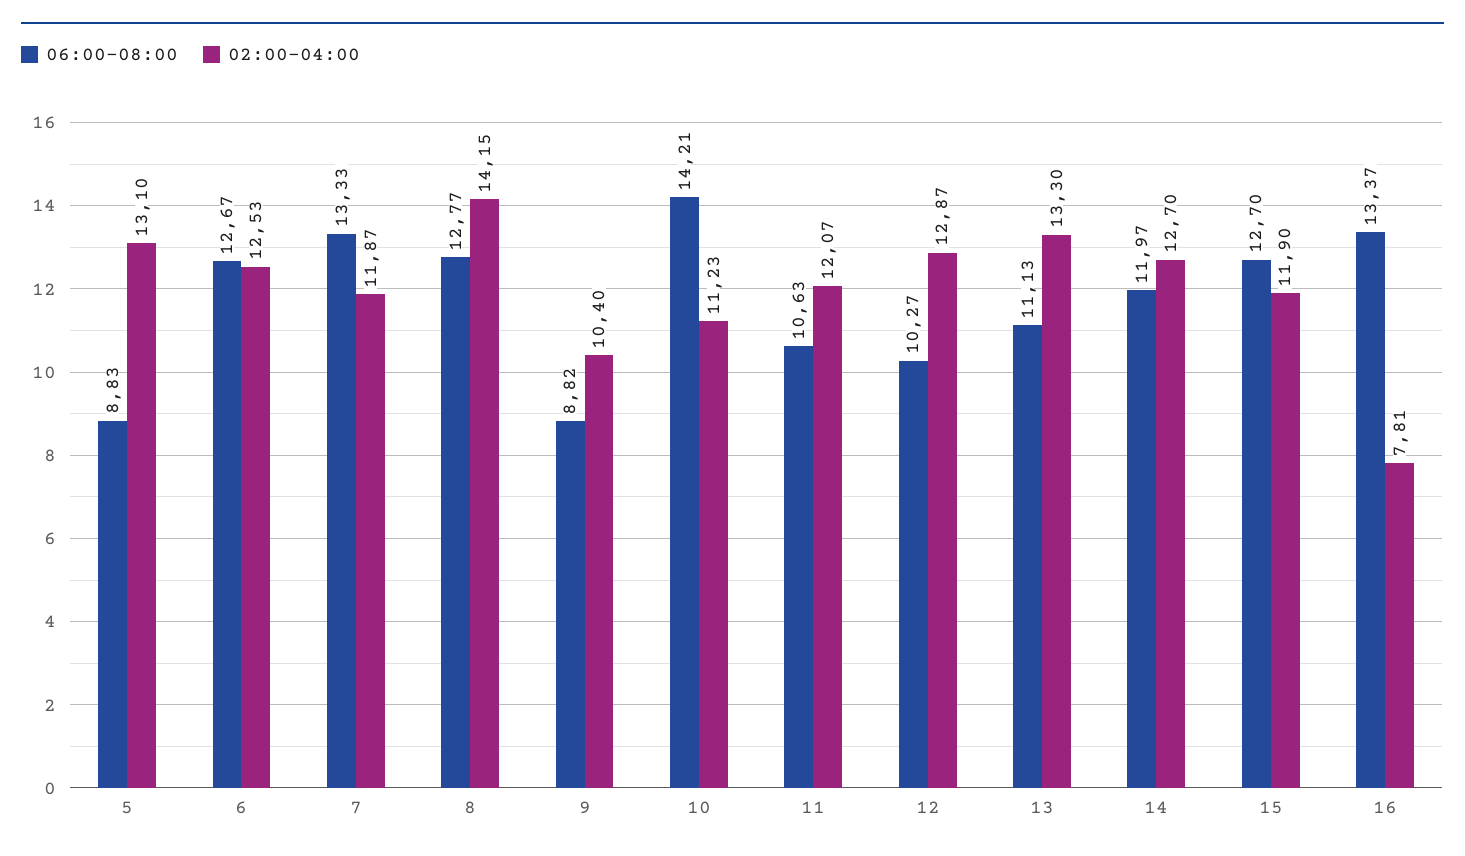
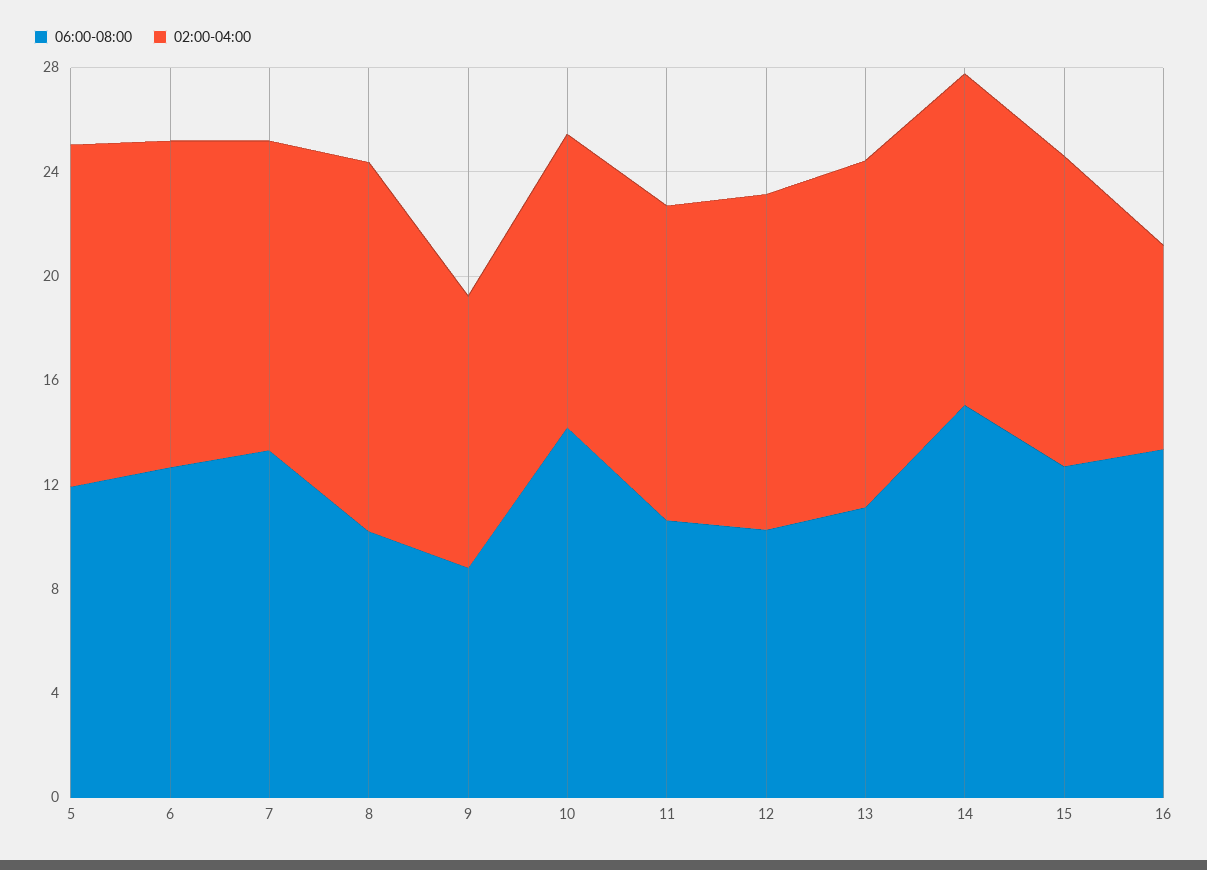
06:00-08:00, 5: 8.83 -> 12
06:00-08:00, 8: 12.77 -> 10
06:00-08:00, 14: 11.97 -> 15

